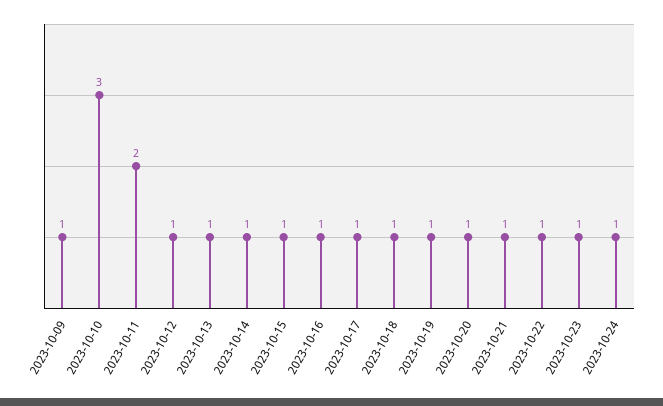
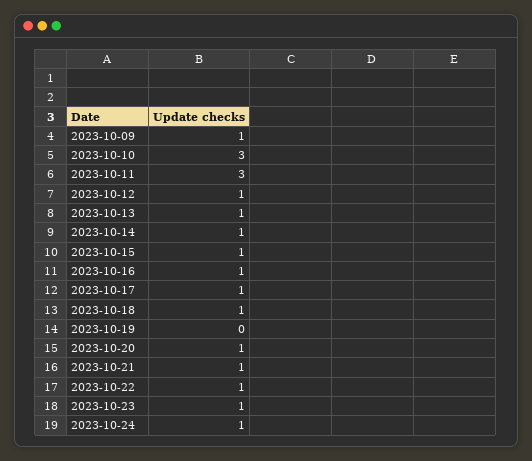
2023-10-11: 2 -> 3
2023-10-19: 1 -> 0

